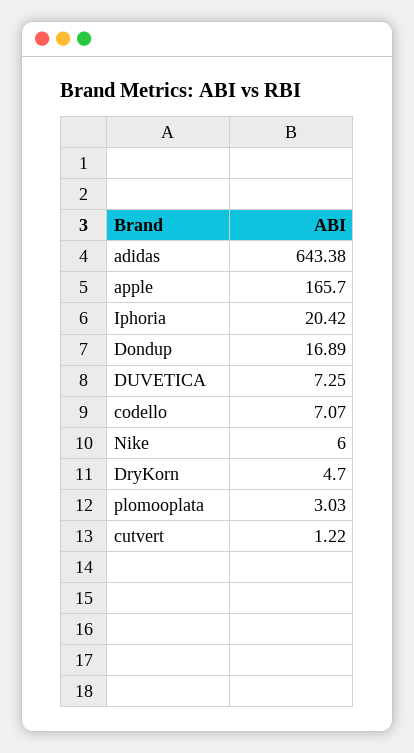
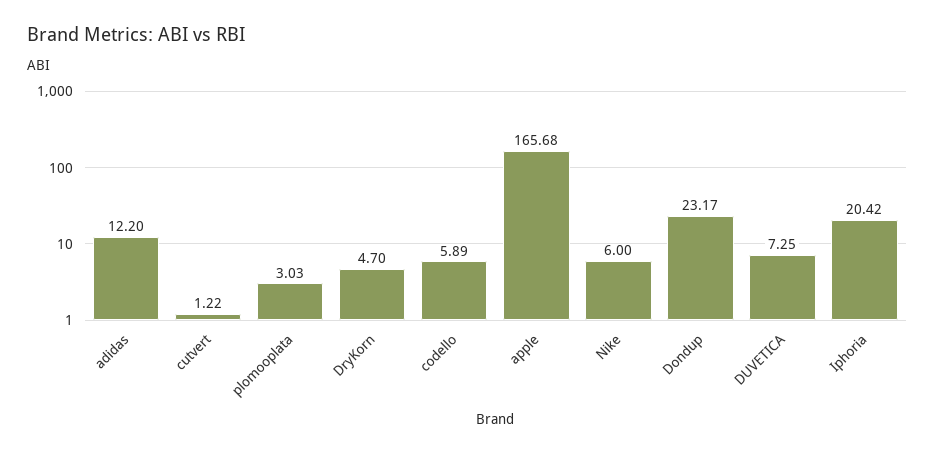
adidas: 643.38 -> 12.2
apple: 165.7 -> 165.68
Dondup: 16.89 -> 23.17
codello: 7.07 -> 5.89

